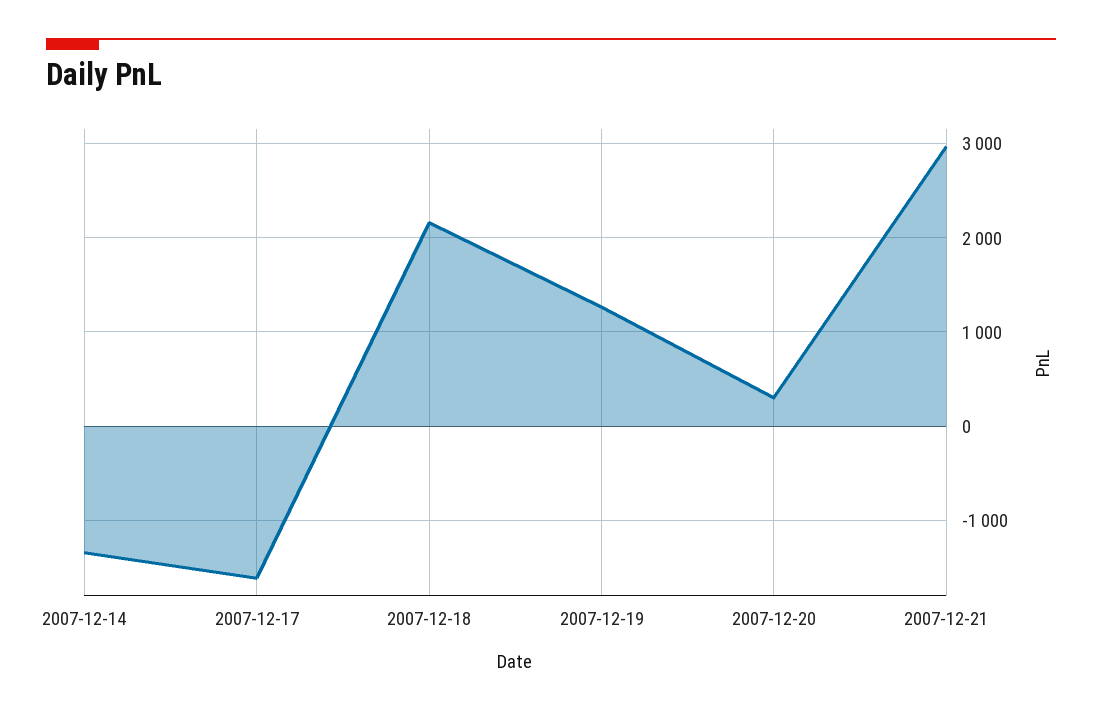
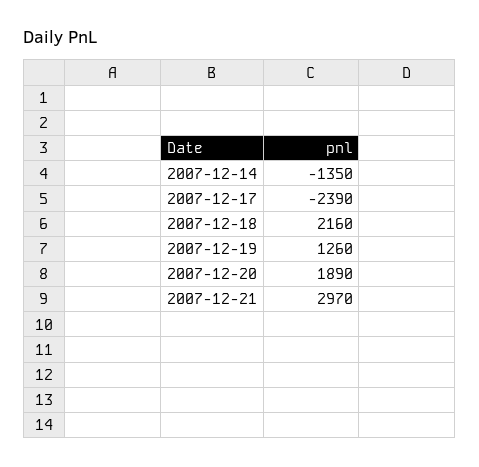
2007-12-17: -1600 -> -2390
2007-12-20: 300 -> 1890

